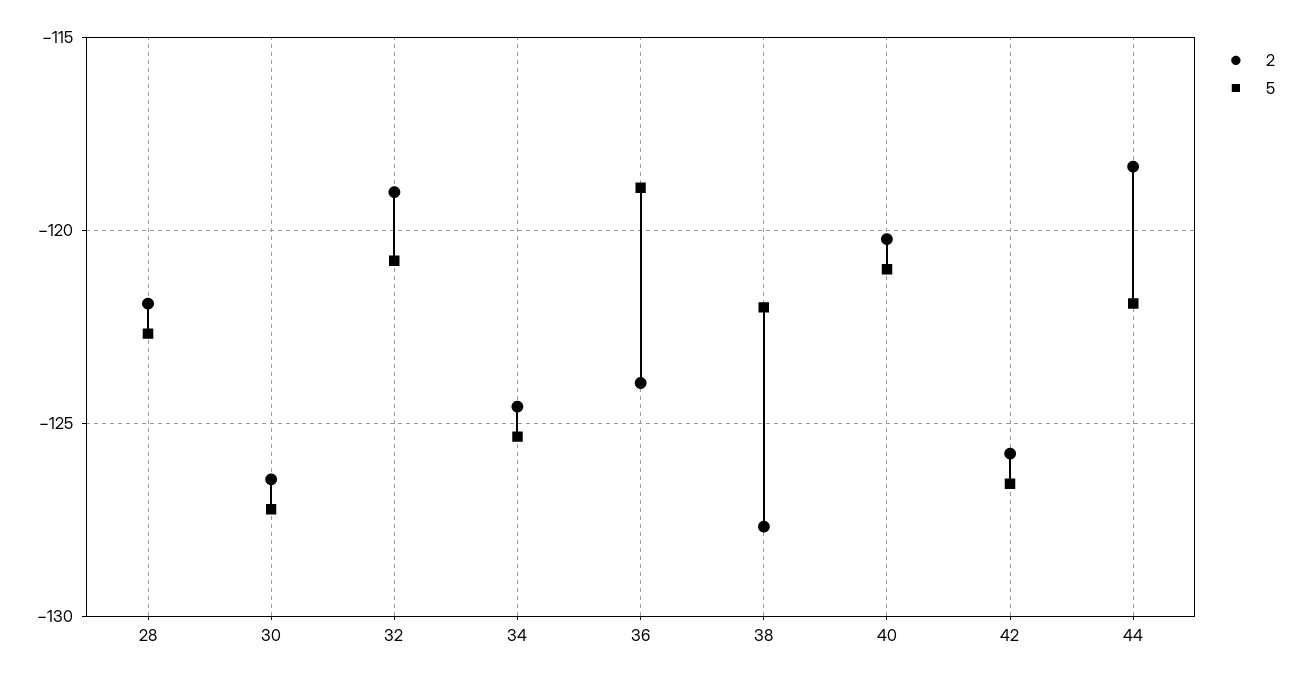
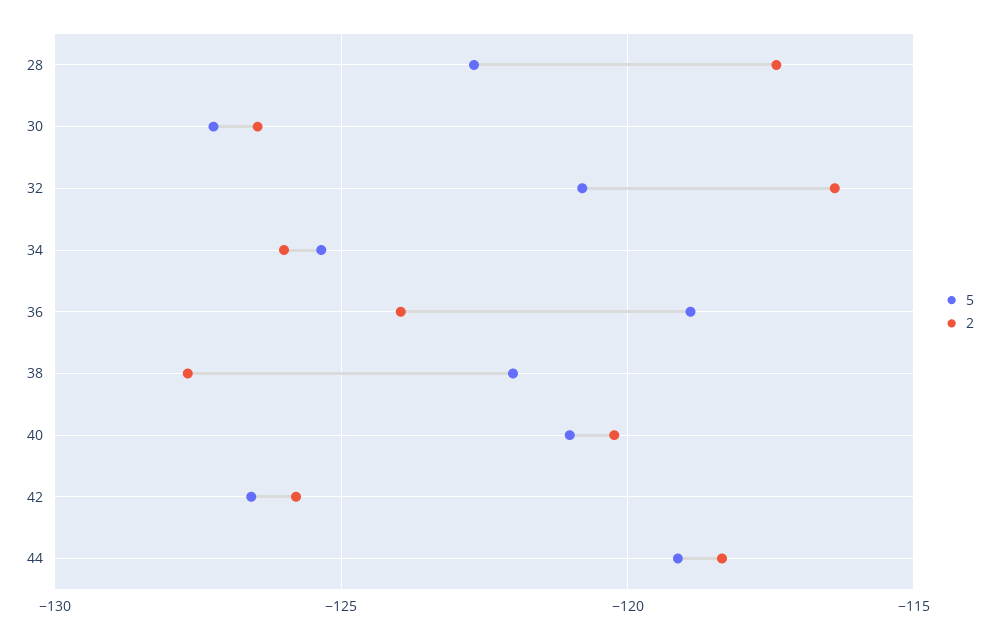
2, 28: -122 -> -117.5
2, 32: -119 -> -116.5
2, 34: -124.5 -> -126
5, 44: -122 -> -119

